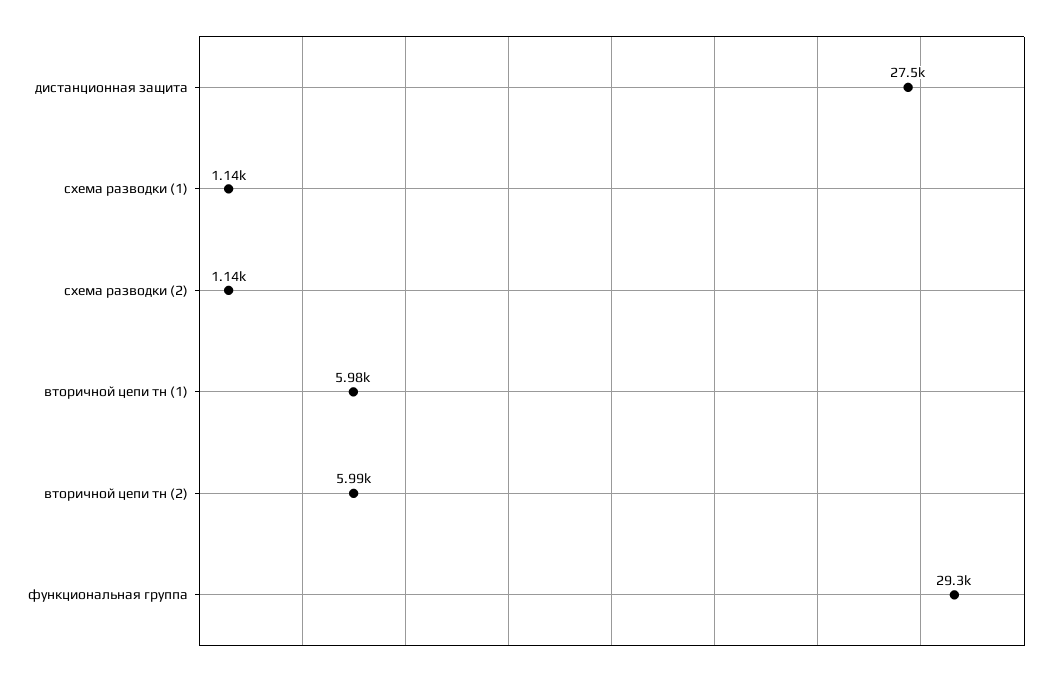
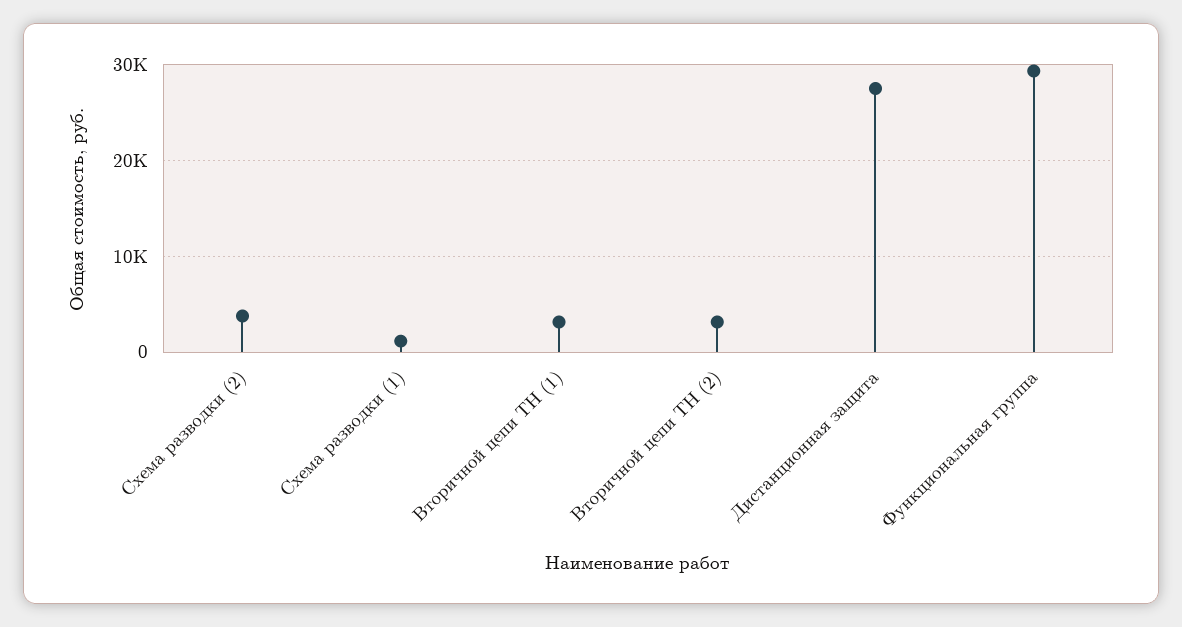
схема разводки (2): 1140 -> 4000
вторичной цепи тн (1): 5980 -> 3000
вторичной цепи тн (2): 5990 -> 3000

